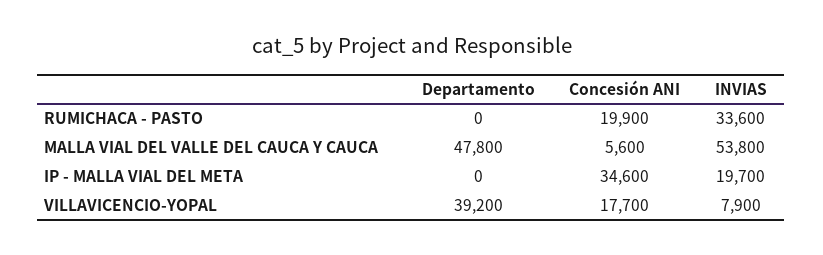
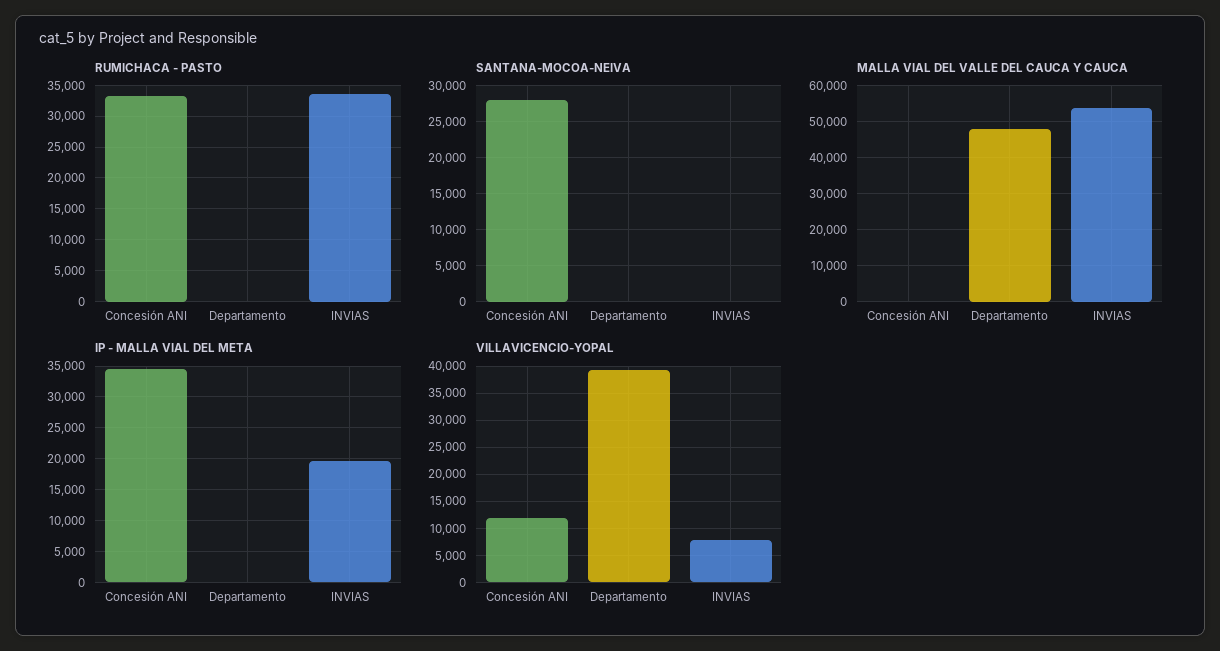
RUMICHACA - PASTO, Concesión ANI: 19900 -> 33000
MALLA VIAL DEL VALLE DEL CAUCA Y CAUCA, Concesión ANI: 5600 -> 0
VILLAVICENCIO-YOPAL, Concesión ANI: 17700 -> 12500
SANTANA-MOCOA-NEIVA, Concesión ANI: none -> 28000
SANTANA-MOCOA-NEIVA, Departamento: none -> 0
SANTANA-MOCOA-NEIVA, INVIAS: none -> 0

